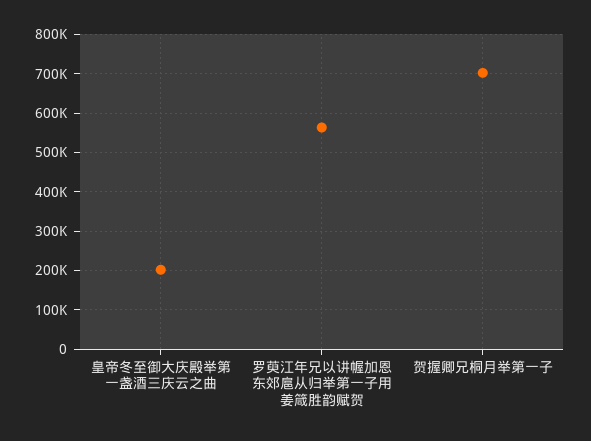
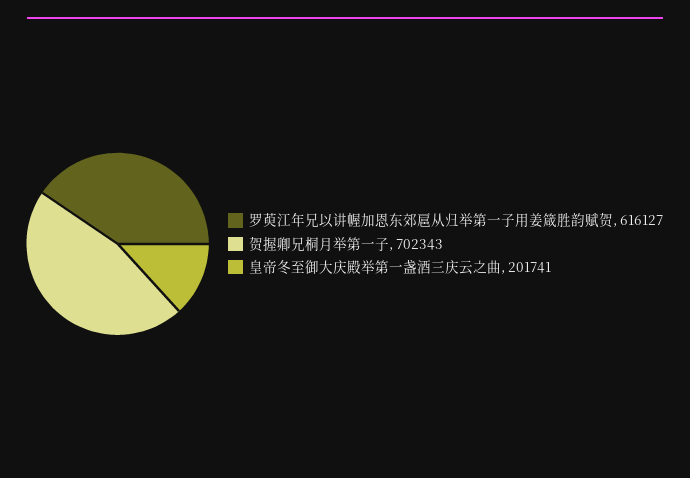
罗萸江年兄以讲幄加恩东郊扈从归举第一子用姜箴胜韵赋贺: 560000 -> 616127

